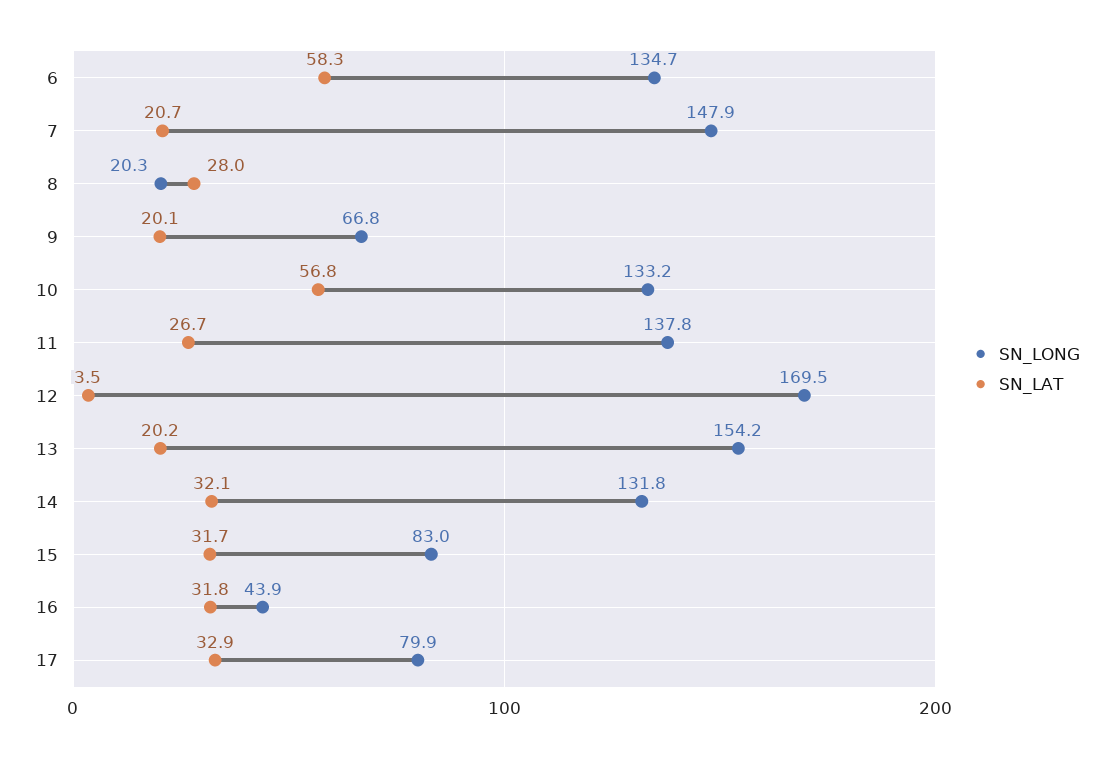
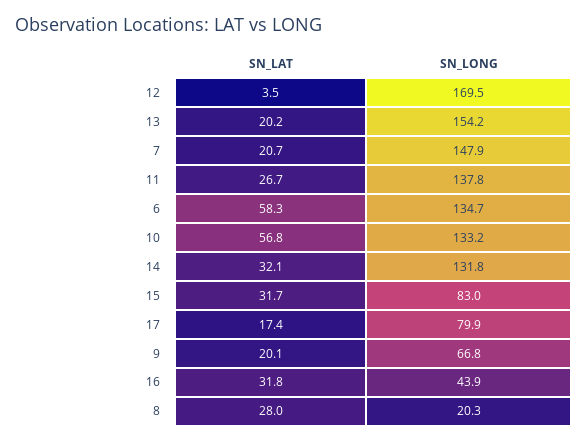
SN_LAT, 17: 32.9 -> 17.4

